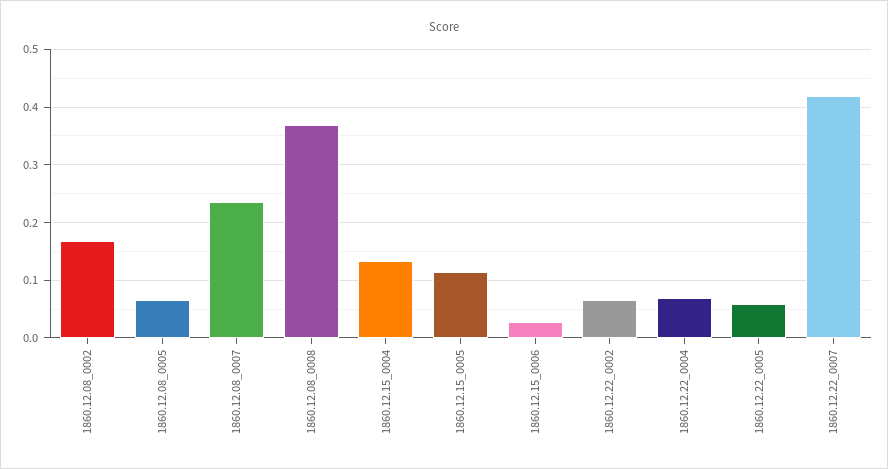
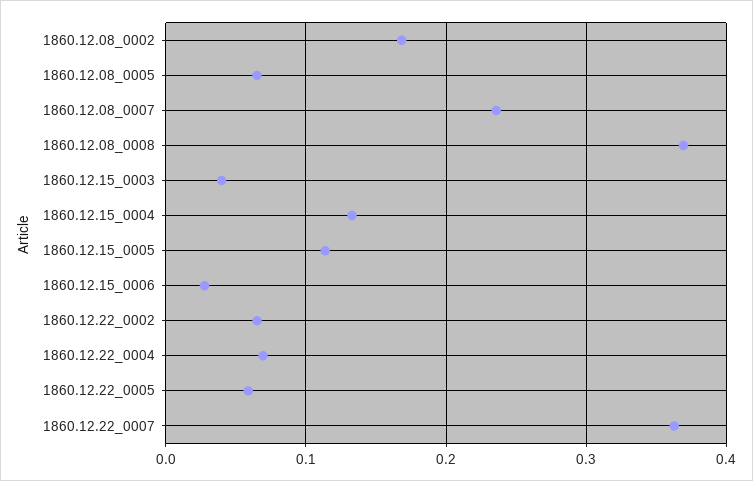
1860.12.22_0007: 0.42 -> 0.36
1860.12.15_0003: none -> 0.04

